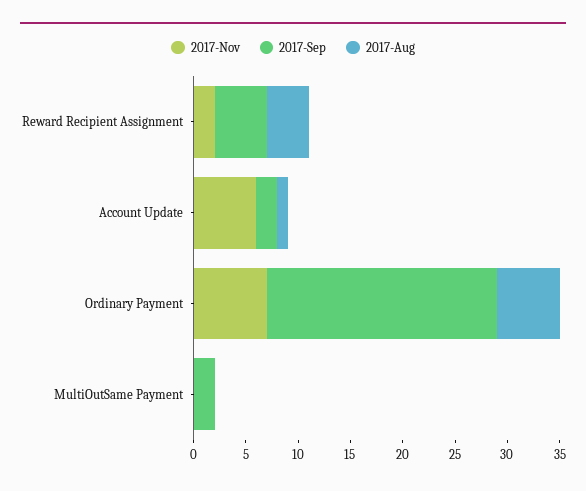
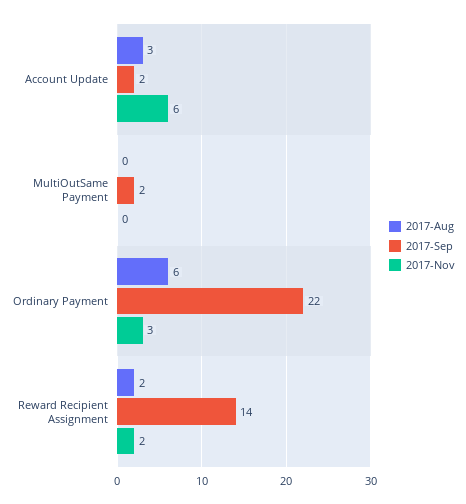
2017-Sep, Reward Recipient Assignment: 5 -> 14
2017-Aug, Reward Recipient Assignment: 4 -> 2
2017-Aug, Account Update: 1 -> 3
2017-Nov, Ordinary Payment: 7 -> 3

